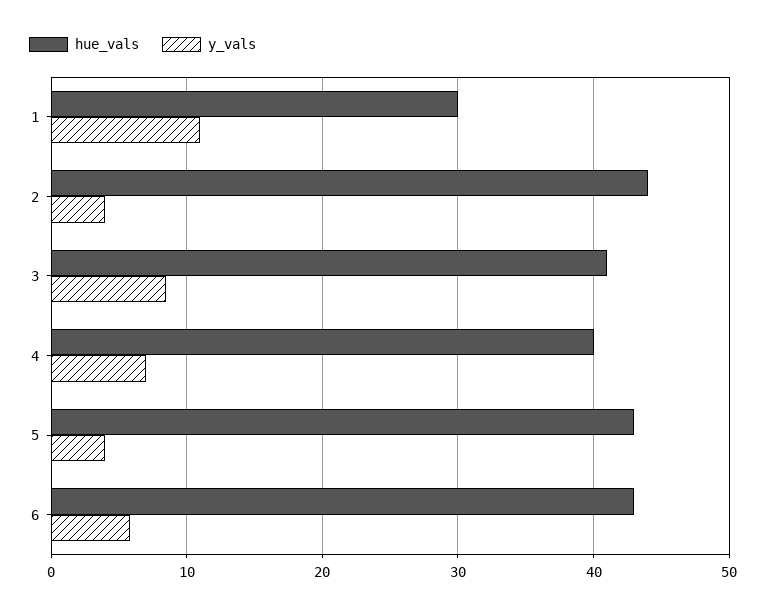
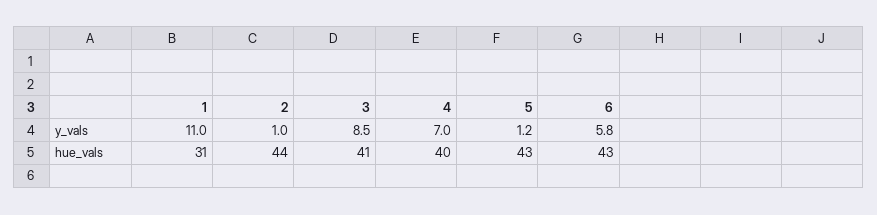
hue_vals, 1: 30 -> 31
y_vals, 2: 4 -> 1
y_vals, 5: 4 -> 1.2

